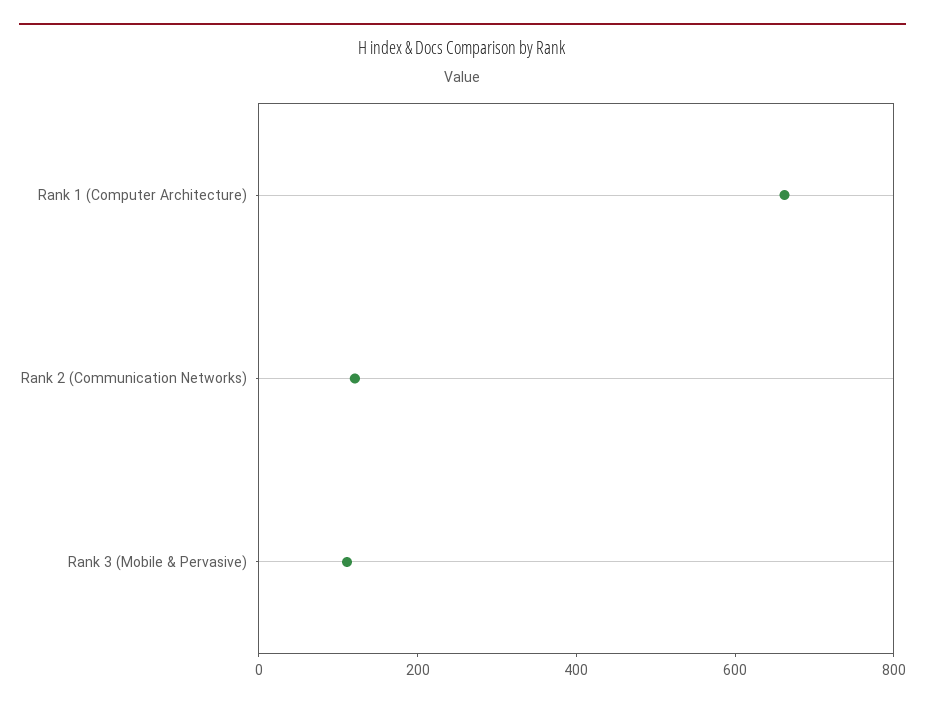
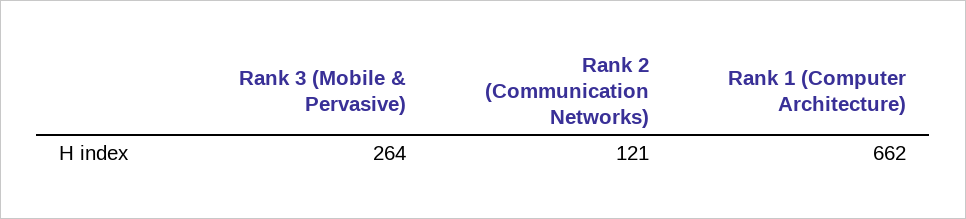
Rank 3 (Mobile & Pervasive): 100 -> 264

